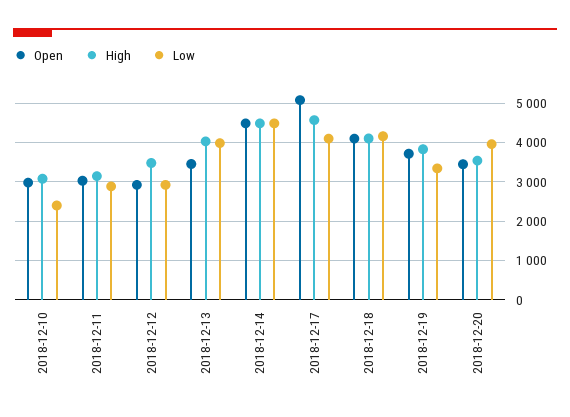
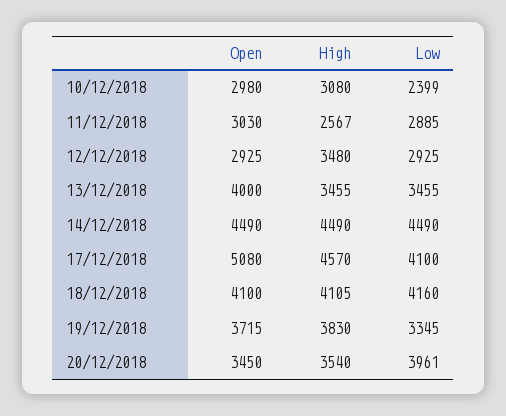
High, 2018-12-11: 3200 -> 2567
Open, 2018-12-13: 3400 -> 4000
High, 2018-12-13: 4000 -> 3455
Low, 2018-12-13: 4000 -> 3455

